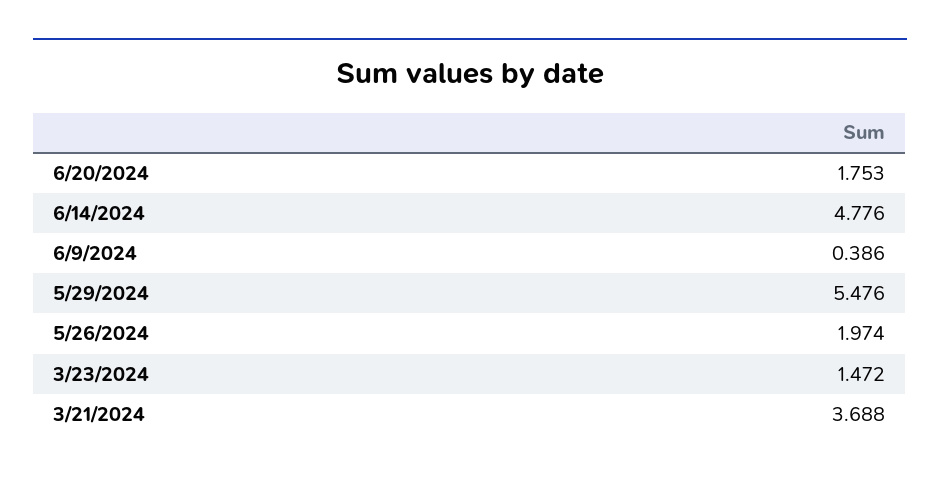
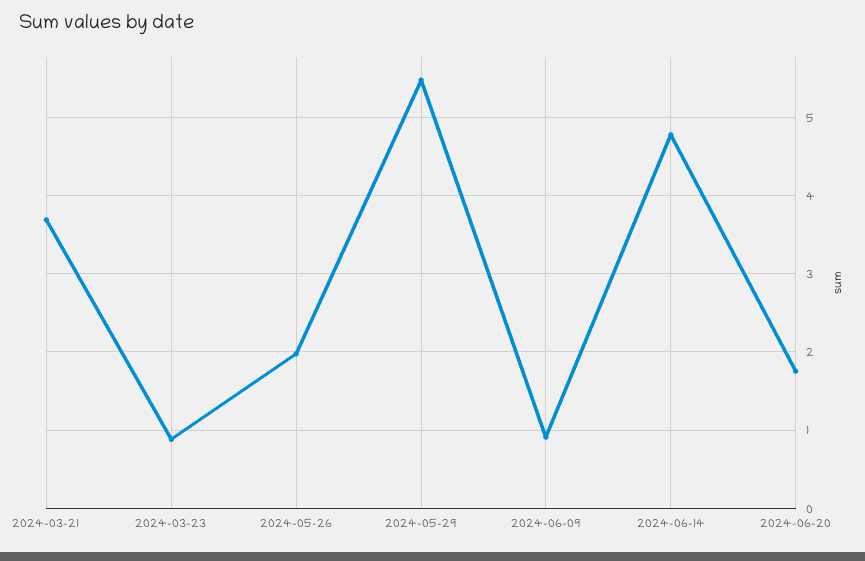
6/9/2024: 0.386 -> 0.9
3/23/2024: 1.472 -> 0.9

